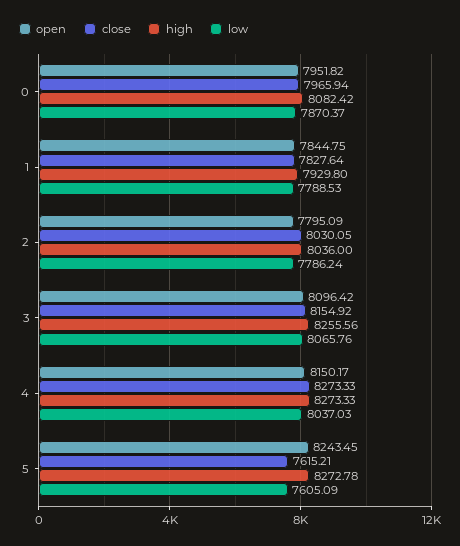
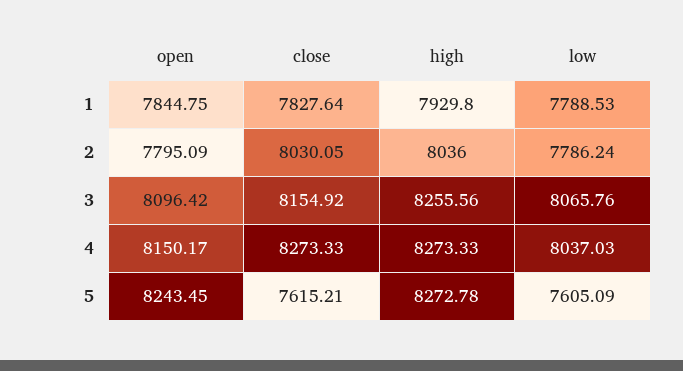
open, 0: 7951.82 -> none
close, 0: 7965.94 -> none
high, 0: 8082.42 -> none
low, 0: 7870.37 -> none

